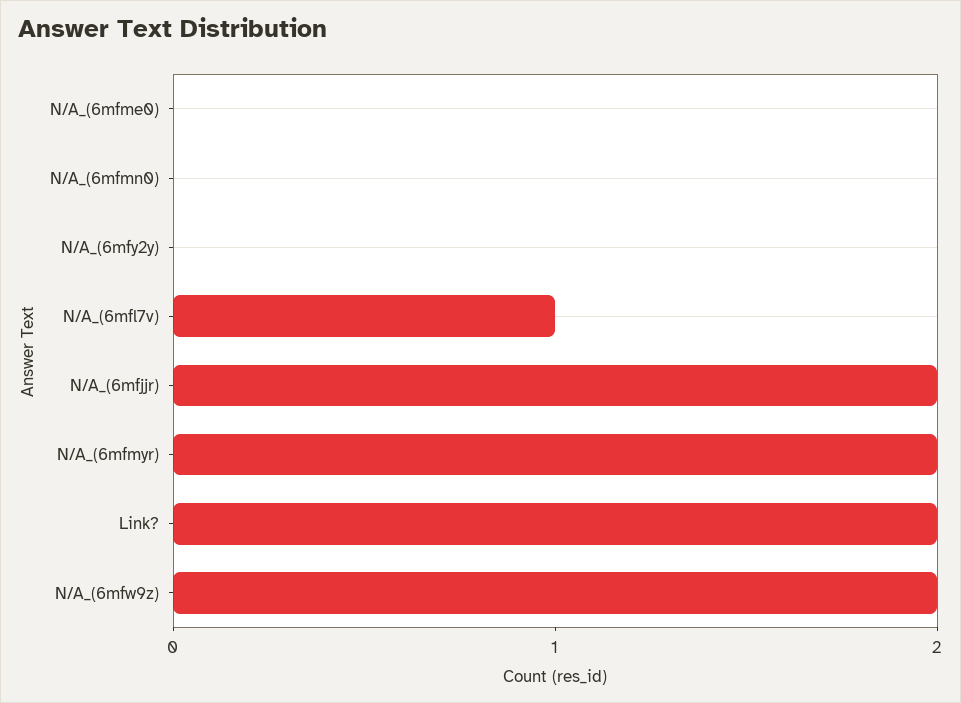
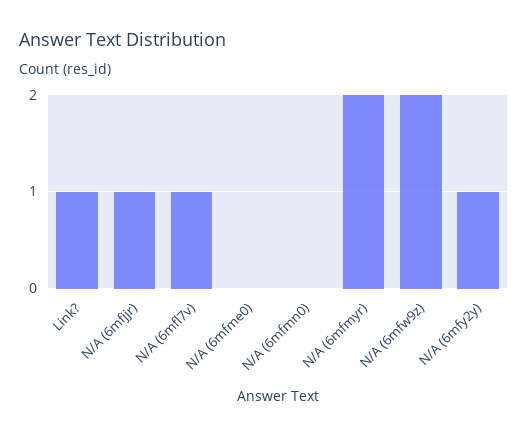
N/A_(6mfy2y): 0 -> 1
N/A_(6mfjjr): 2 -> 1
Link?: 2 -> 1

